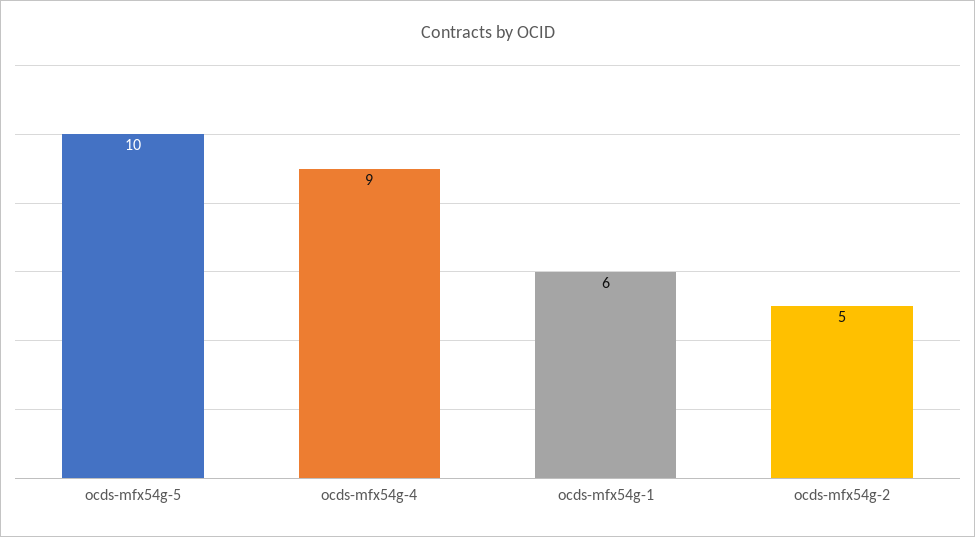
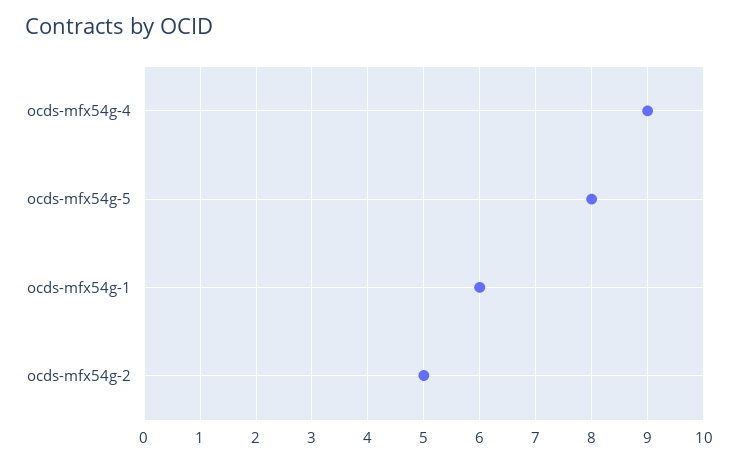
ocds-mfx54g-5: 10 -> 8

